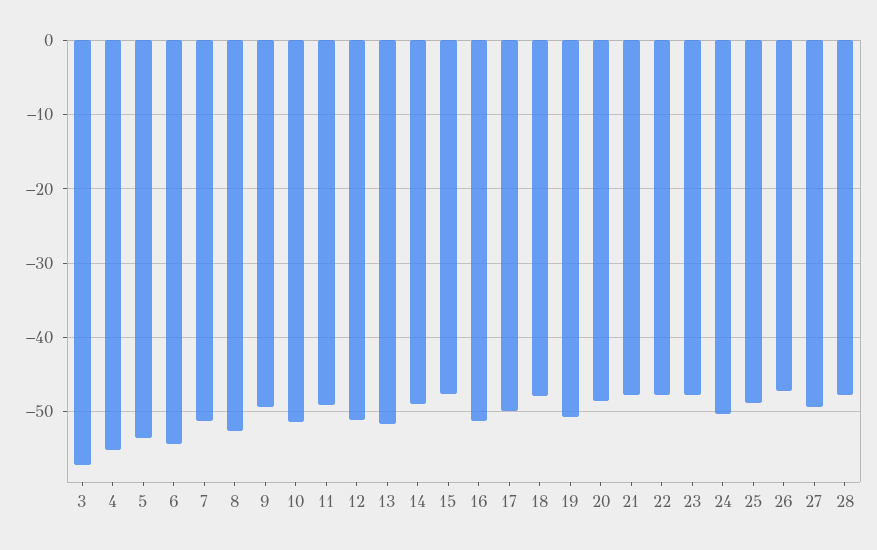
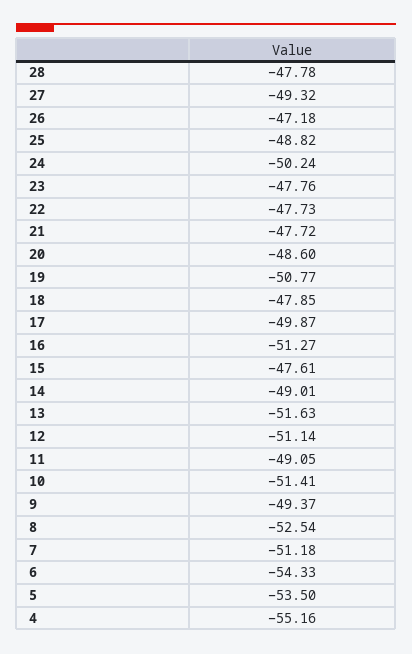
3: -57 -> none

